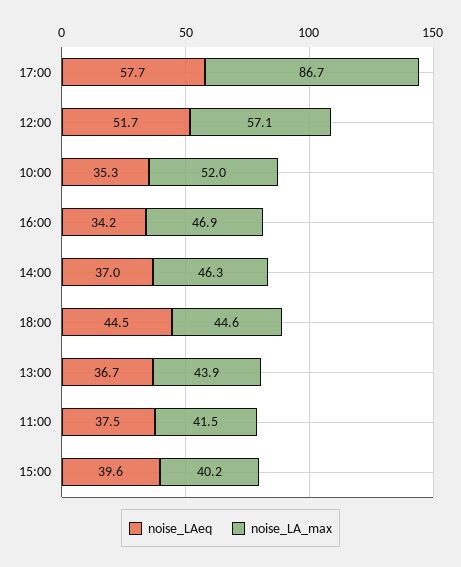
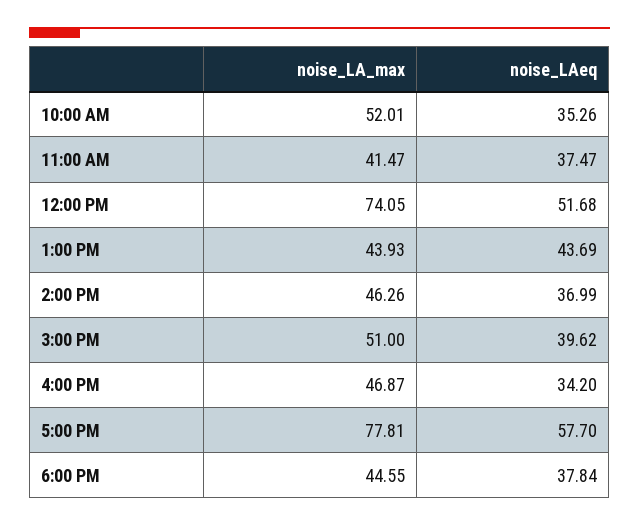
noise_LA_max, 17:00: 86.7 -> 77.81
noise_LA_max, 12:00: 57.1 -> 74.05
noise_LAeq, 18:00: 44.5 -> 37.84
noise_LAeq, 13:00: 36.7 -> 43.69
noise_LA_max, 15:00: 40.2 -> 51

